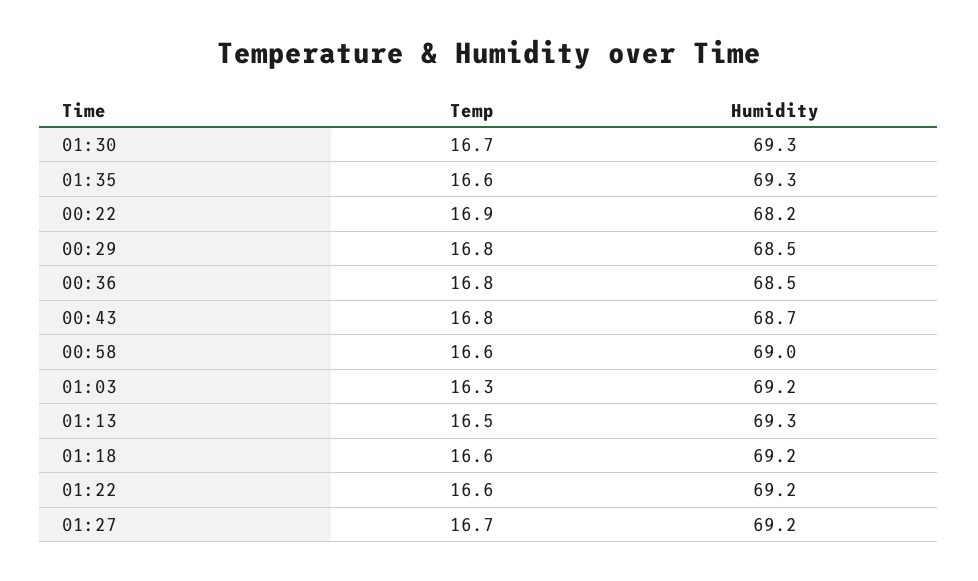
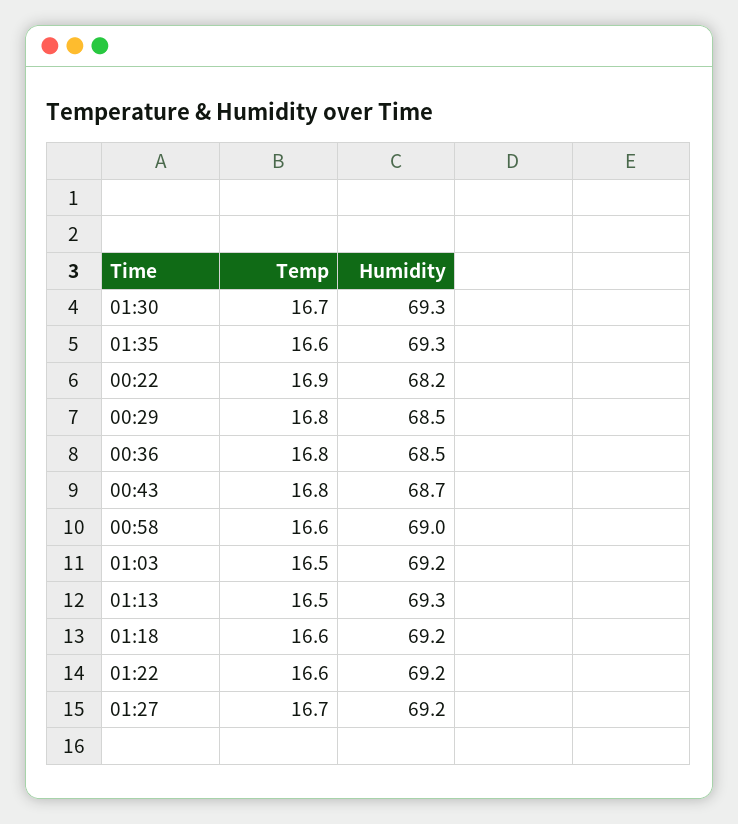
Temp, 01:03: 16.3 -> 16.5

